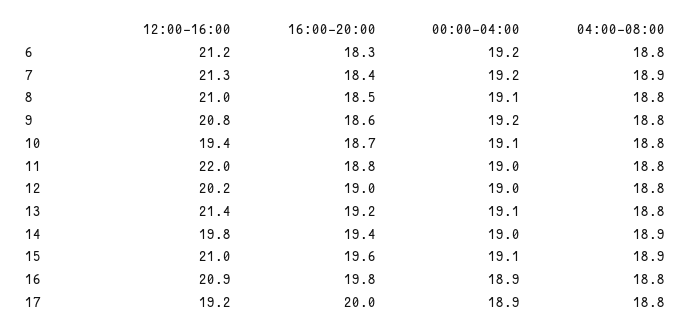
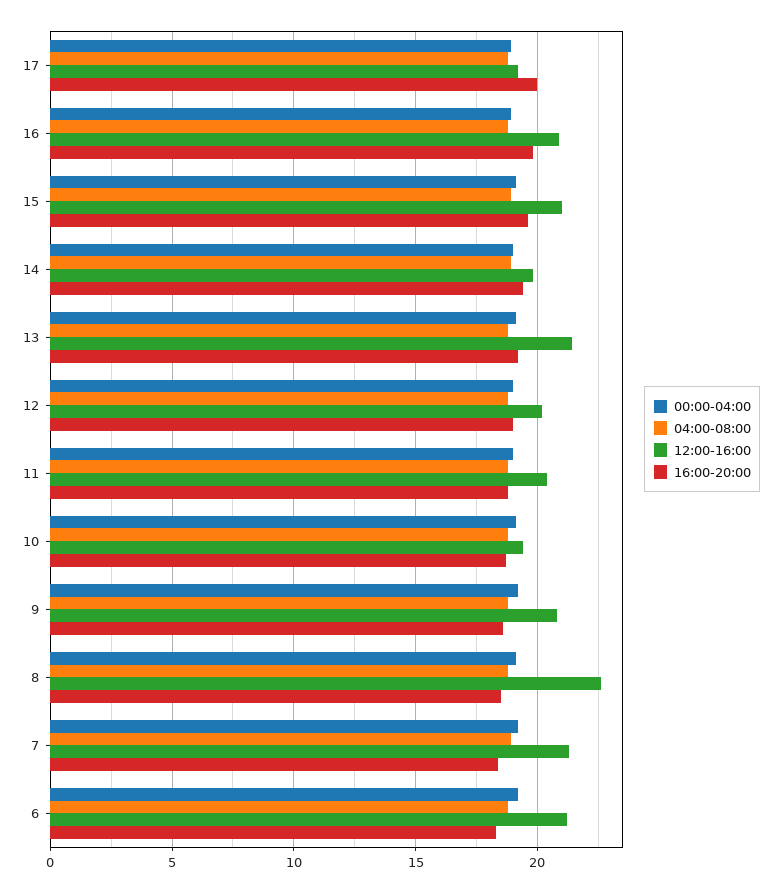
12:00-16:00, 8: 21 -> 22.5
12:00-16:00, 11: 22 -> 20.5

